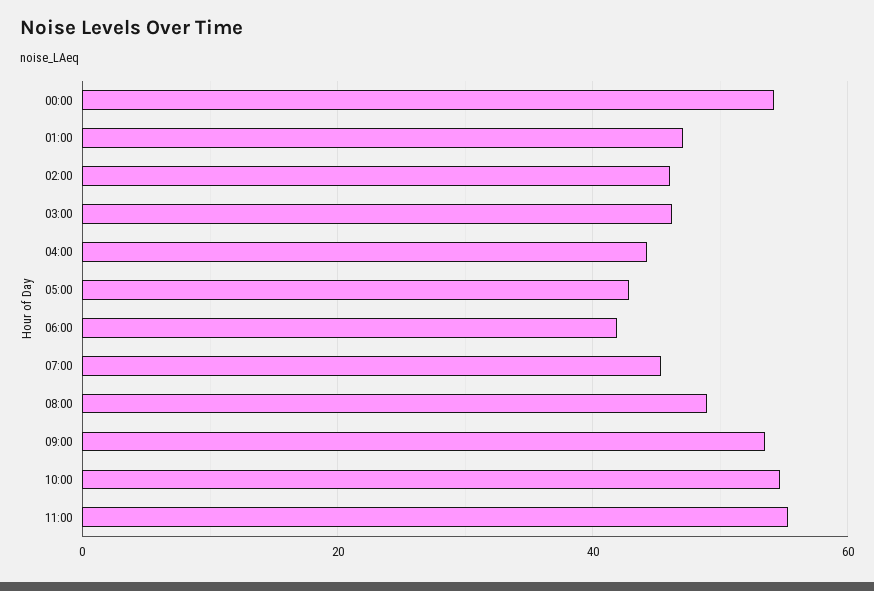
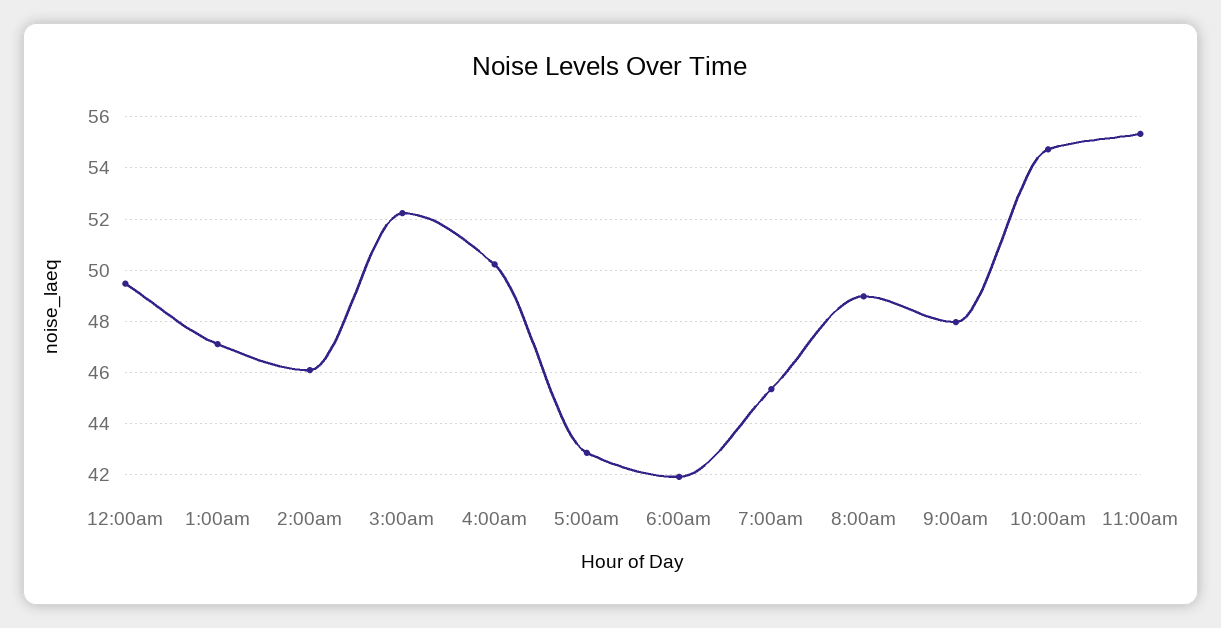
00:00: 54 -> 49.5
03:00: 46 -> 52.25
04:00: 44 -> 50.25
09:00: 54 -> 48

